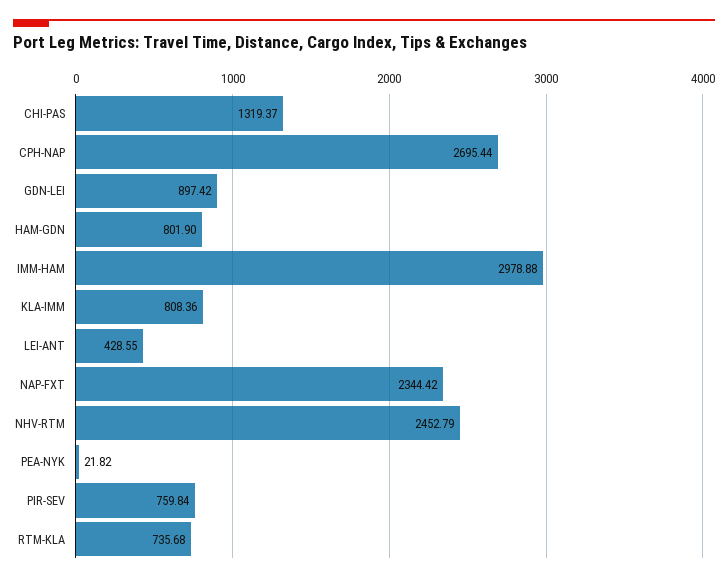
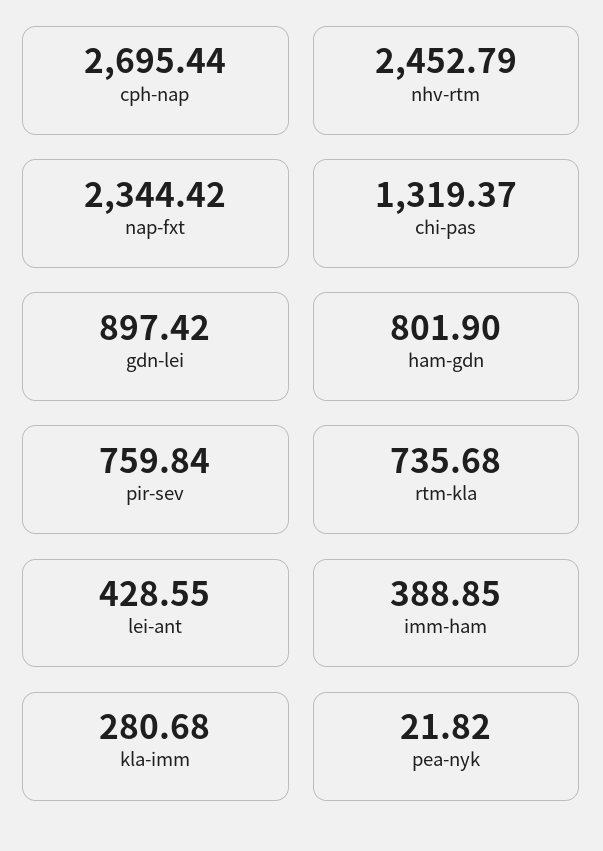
IMM-HAM: 2978.88 -> 388.85
KLA-IMM: 808.36 -> 280.68

